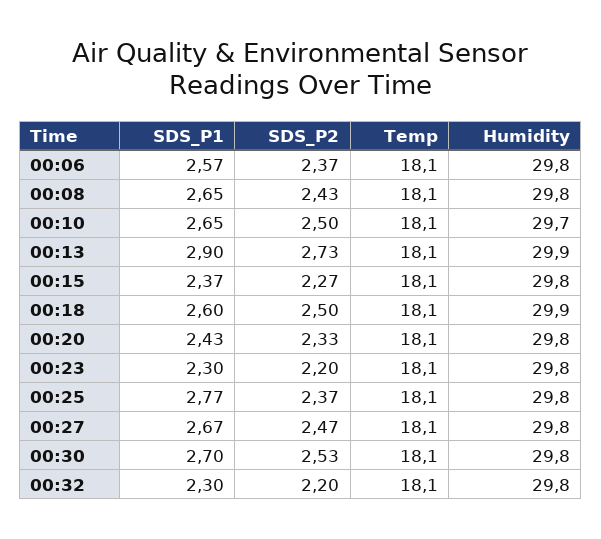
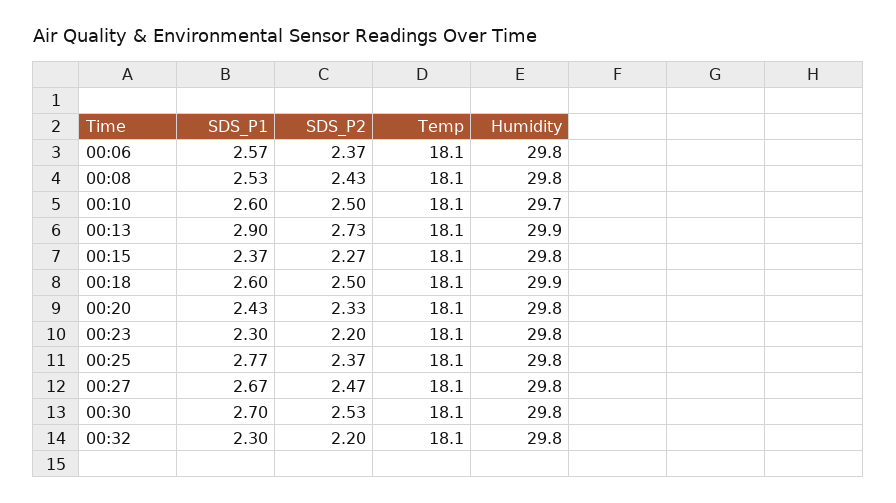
SDS_P1, 00:08: 2.65 -> 2.53
SDS_P1, 00:10: 2.65 -> 2.6

